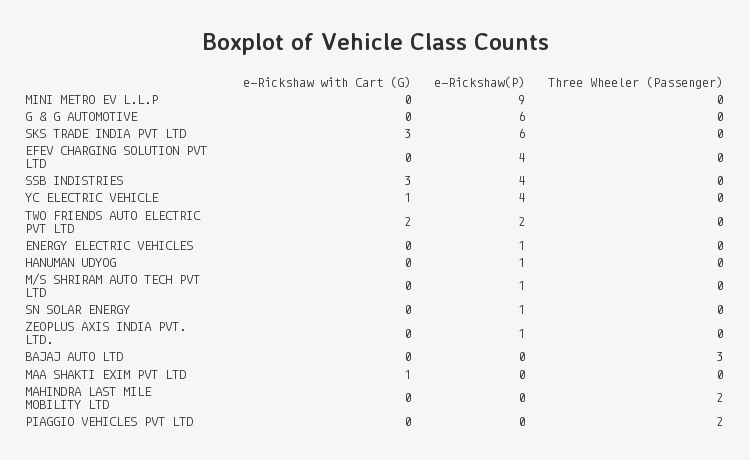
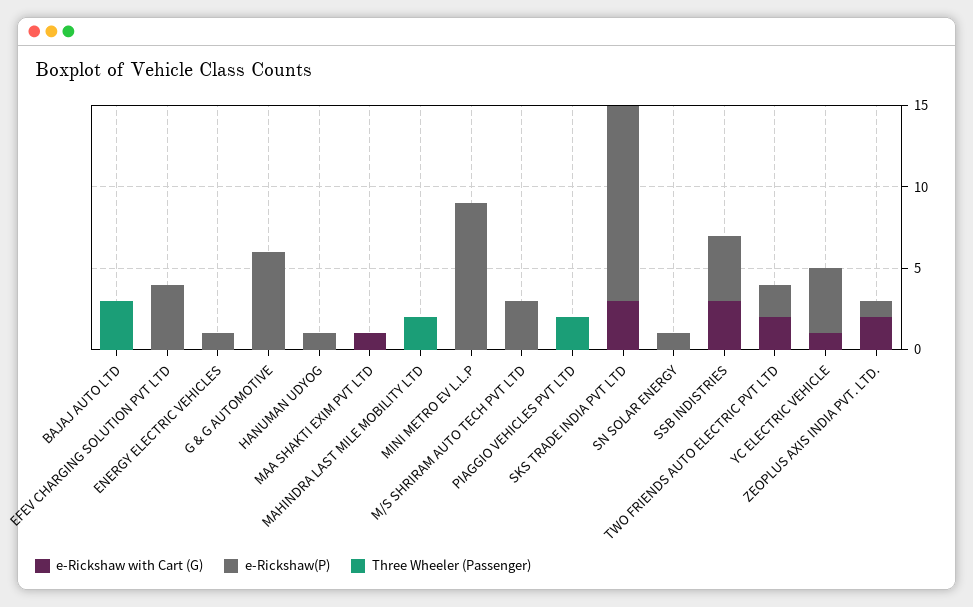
e-Rickshaw(P), SKS TRADE INDIA PVT LTD: 6 -> 12
e-Rickshaw(P), M/S SHRIRAM AUTO TECH PVT LTD: 1 -> 3
e-Rickshaw with Cart (G), ZEOPLUS AXIS INDIA PVT. LTD.: 0 -> 2

